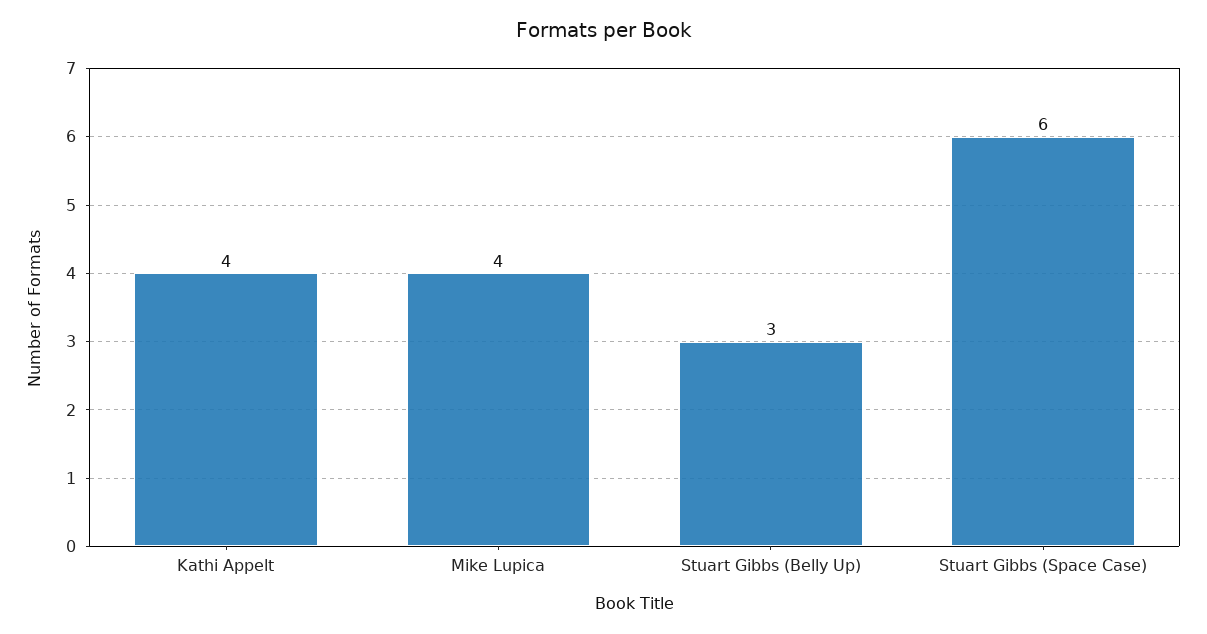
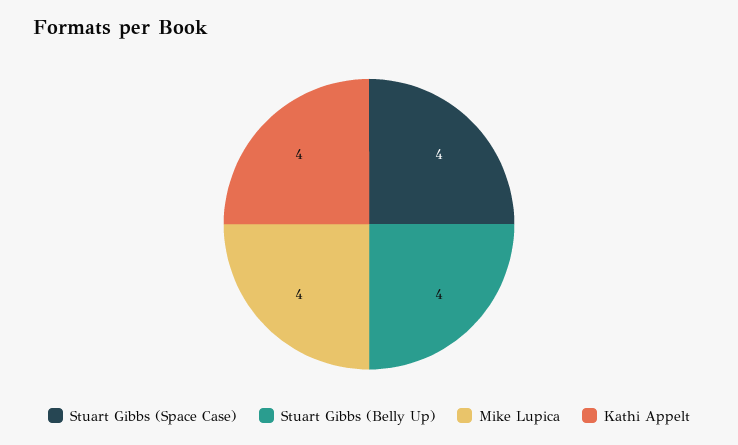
Stuart Gibbs (Belly Up): 3 -> 4
Stuart Gibbs (Space Case): 6 -> 4

